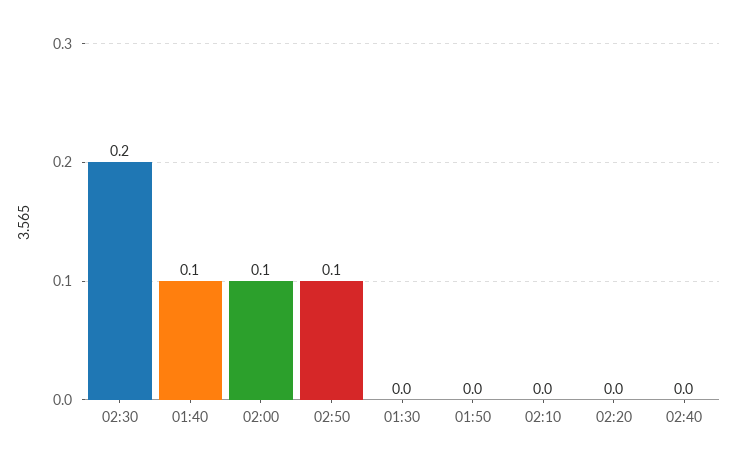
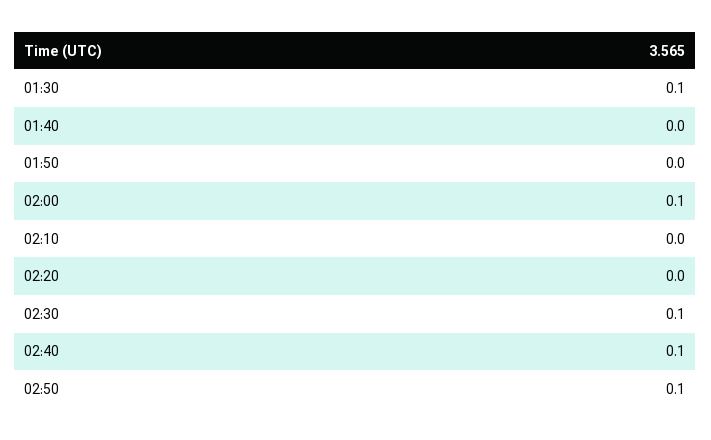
02:30: 0.2 -> 0.1
01:40: 0.1 -> 0
01:30: 0 -> 0.1
02:40: 0 -> 0.1

